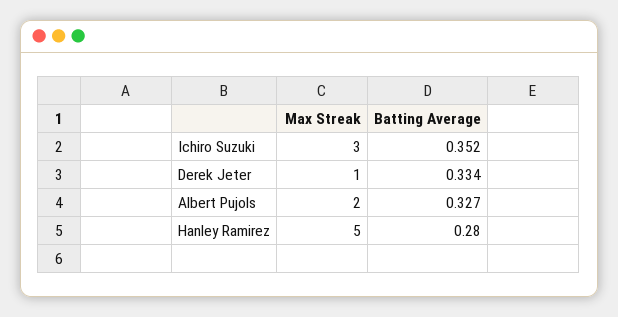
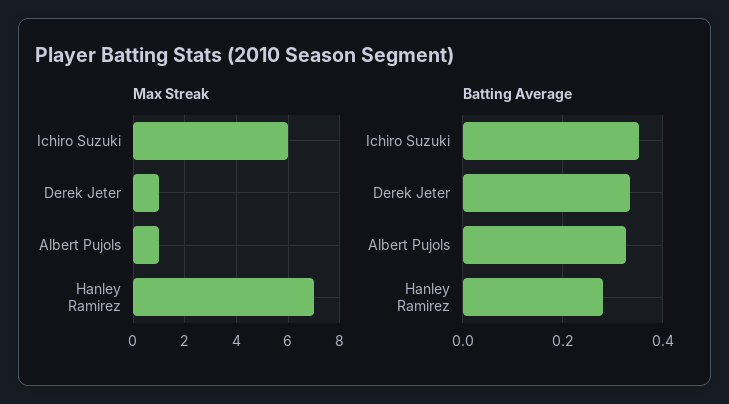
Max Streak, Ichiro Suzuki: 3 -> 6
Max Streak, Albert Pujols: 2 -> 1
Max Streak, Hanley Ramirez: 5 -> 7

